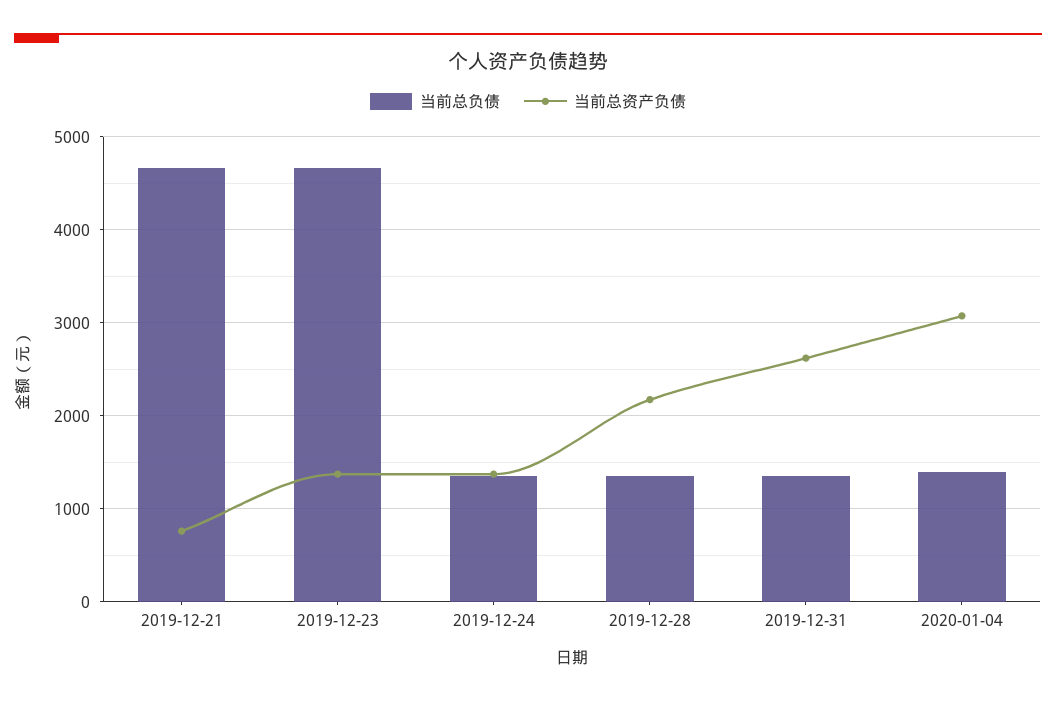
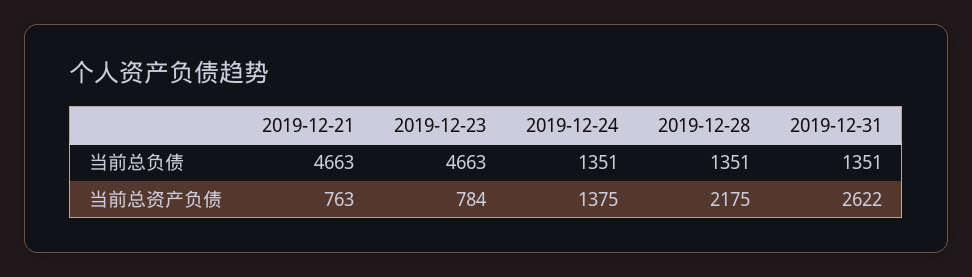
当前总资产负债, 2019-12-23: 1400 -> 784
当前总负债, 2020-01-04: 1400 -> none
当前总资产负债, 2020-01-04: 3100 -> none

